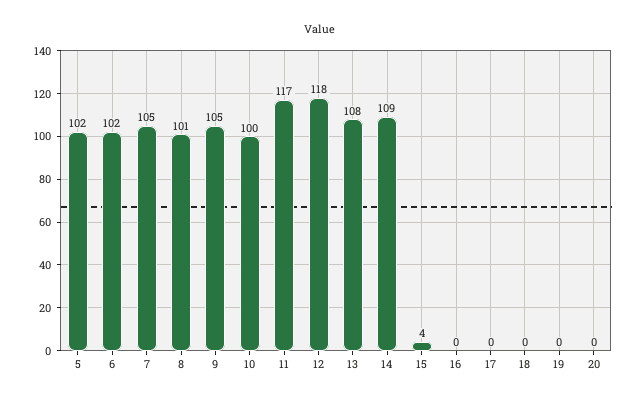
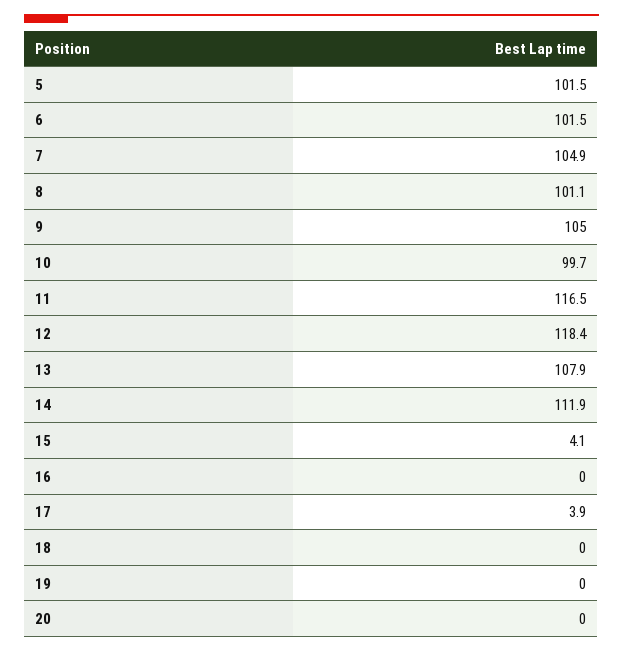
14: 109 -> 111.9
17: 0 -> 3.9

